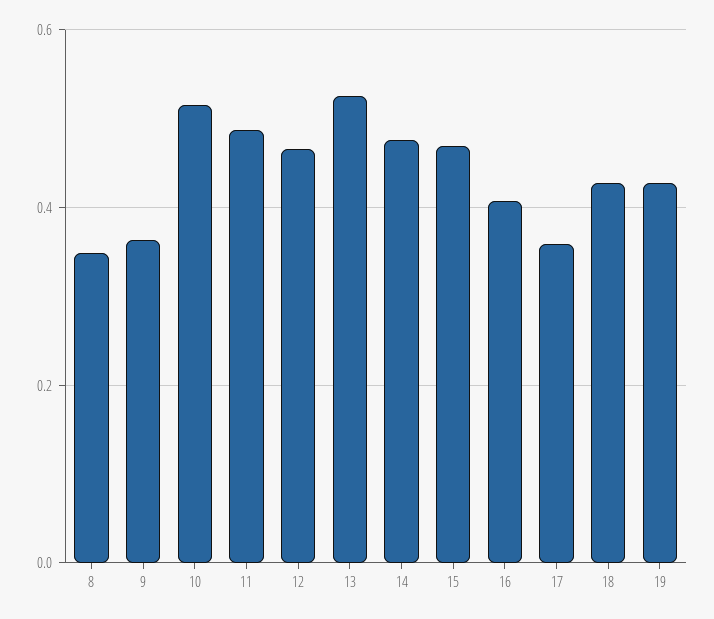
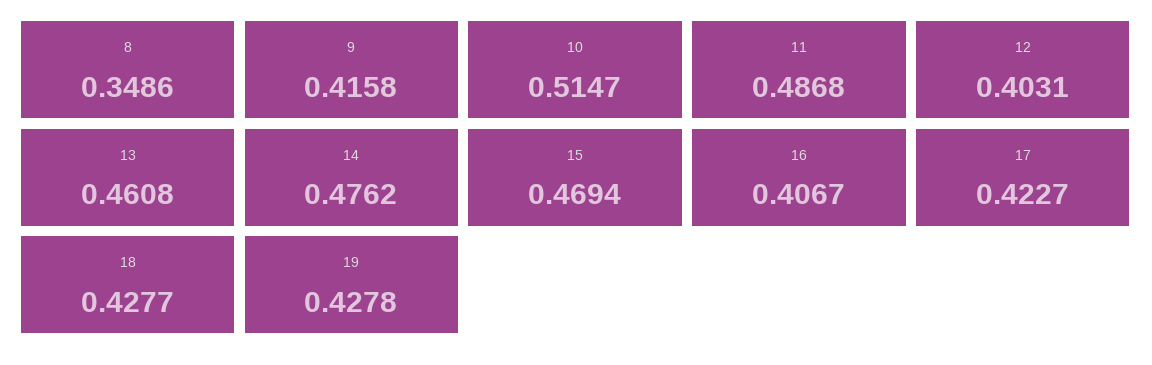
9: 0.36 -> 0.4158
12: 0.46 -> 0.4031
13: 0.52 -> 0.4608
17: 0.36 -> 0.4227

